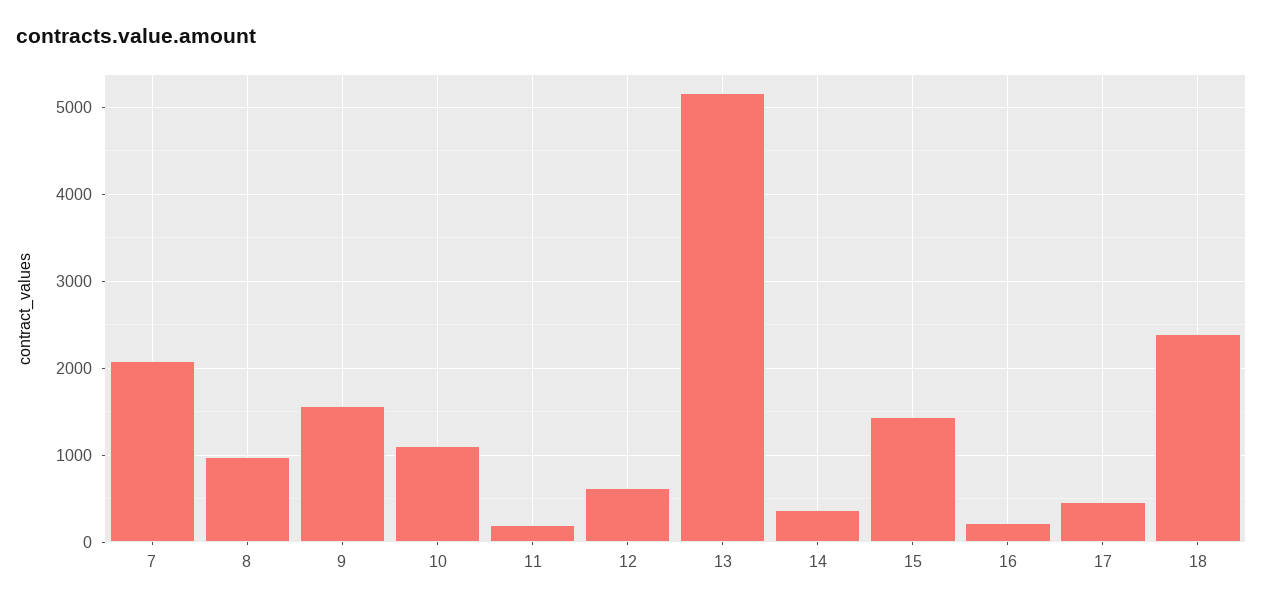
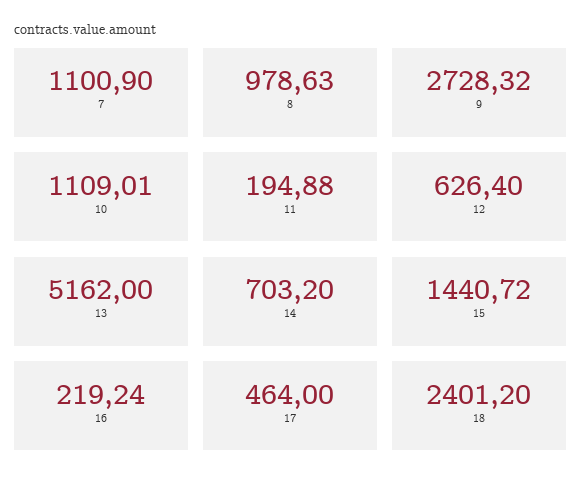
7: 2100 -> 1100.9
9: 1600 -> 2728.32
14: 400 -> 703.2

